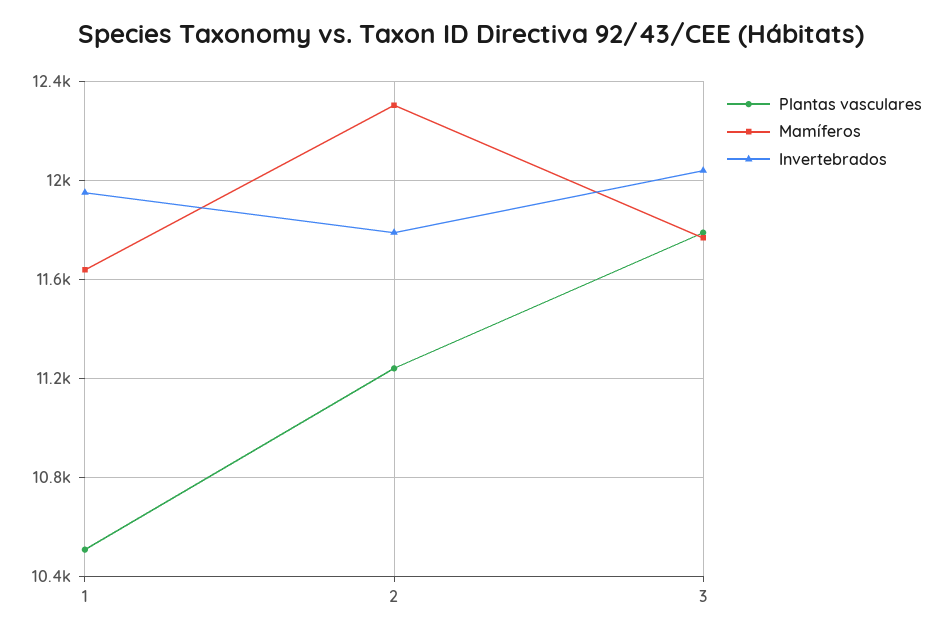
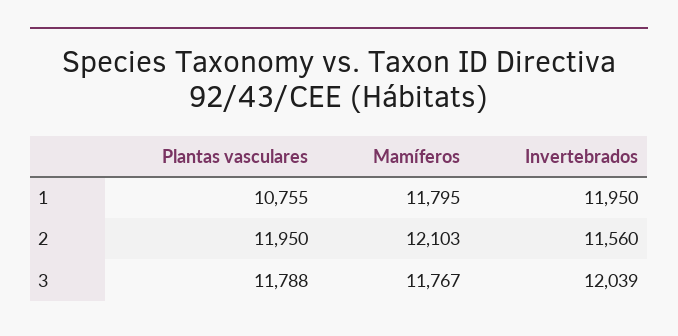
Plantas vasculares, 1: 10500 -> 10755
Mamíferos, 1: 11650 -> 11795
Plantas vasculares, 2: 11250 -> 11950
Mamíferos, 2: 12300 -> 12103
Invertebrados, 2: 11800 -> 11560

